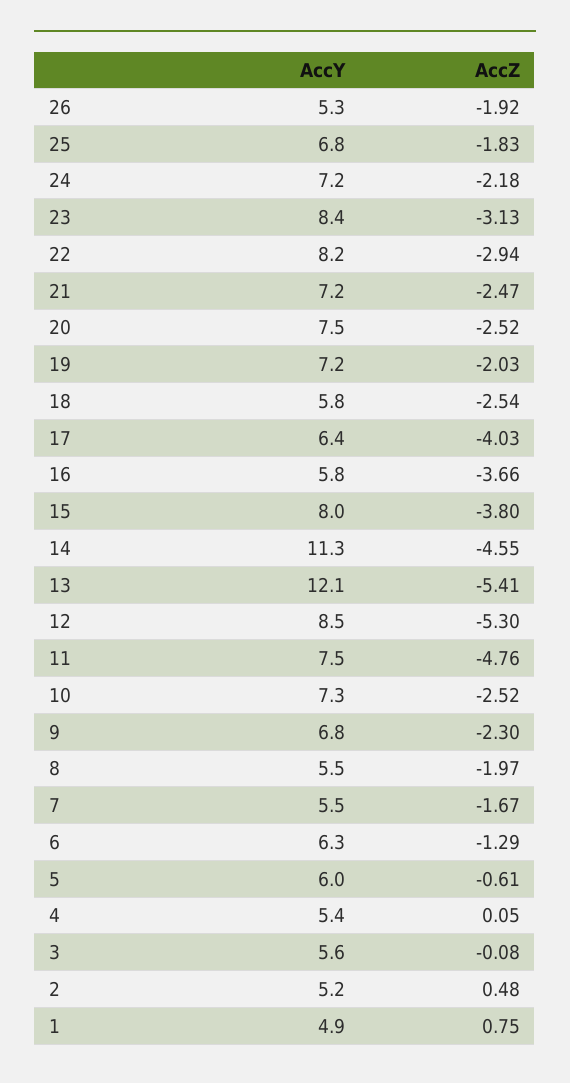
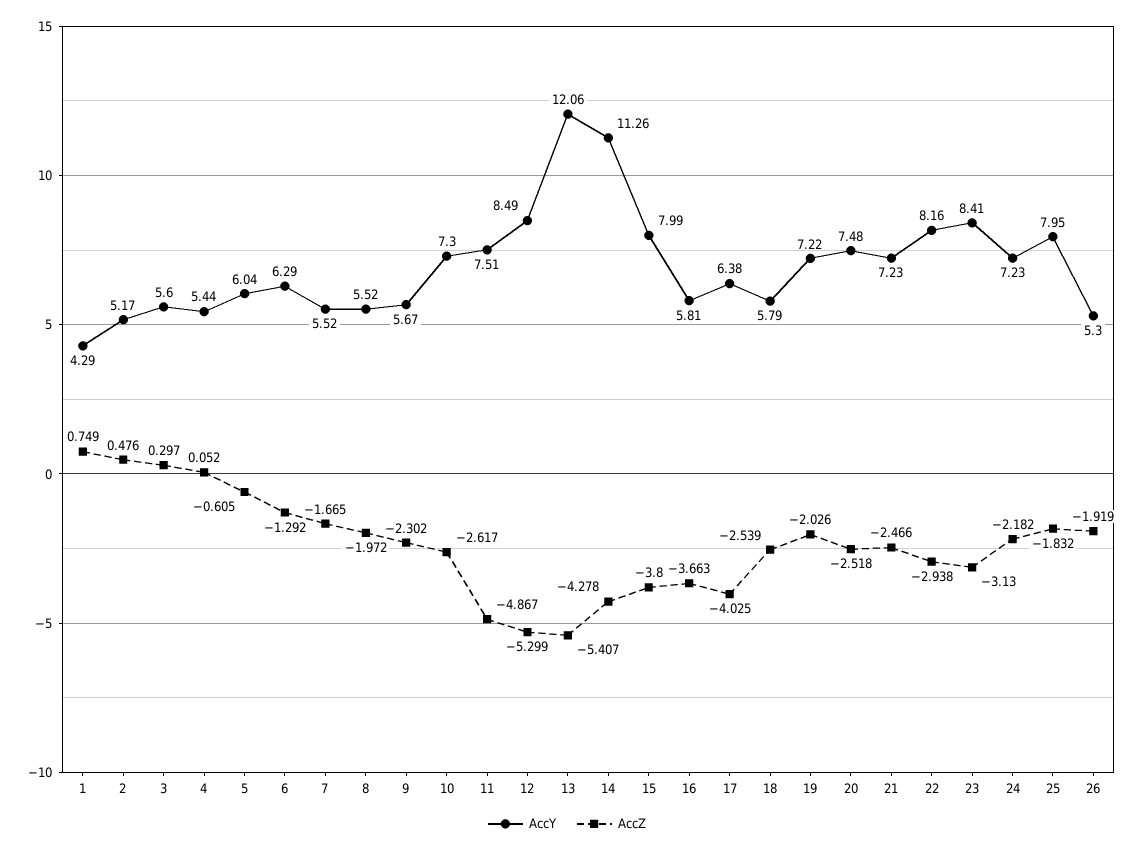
AccY, 25: 6.8 -> 7.95
AccZ, 14: -4.55 -> -4.278
AccZ, 11: -4.76 -> -4.867
AccZ, 10: -2.52 -> -2.617
AccY, 9: 6.8 -> 5.67
AccZ, 3: -0.08 -> 0.297
AccY, 1: 4.9 -> 4.29

